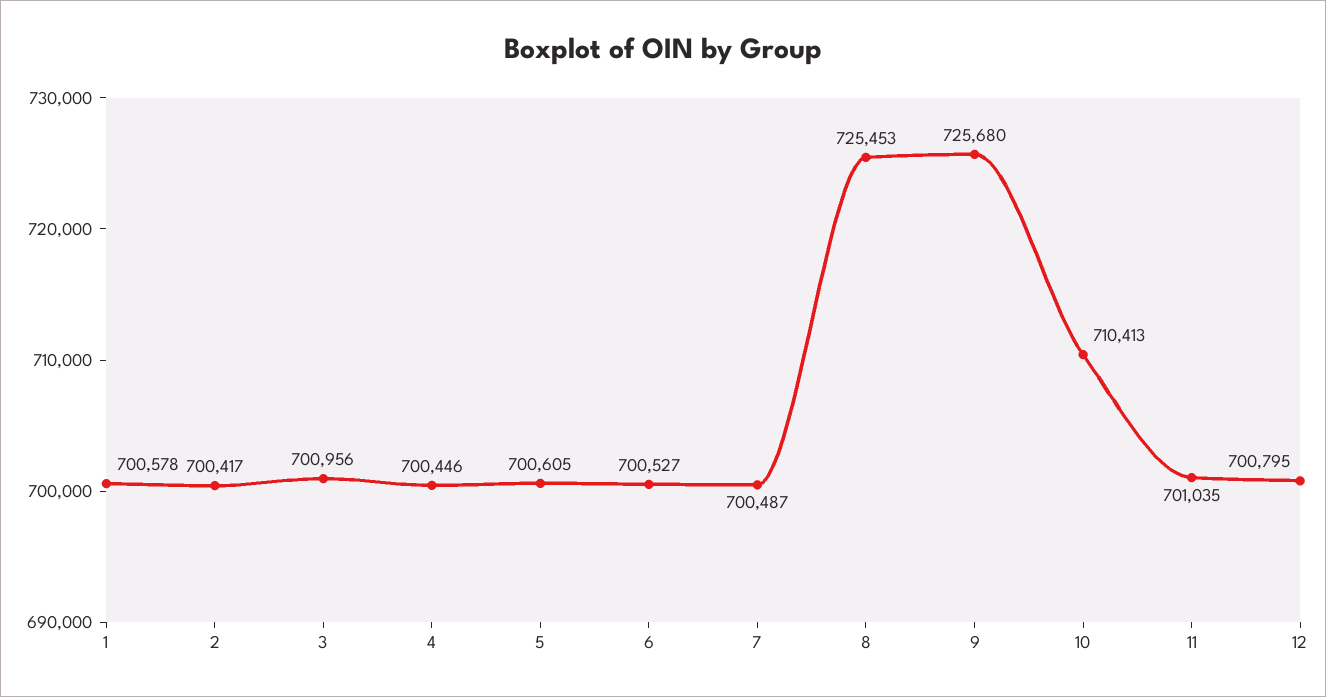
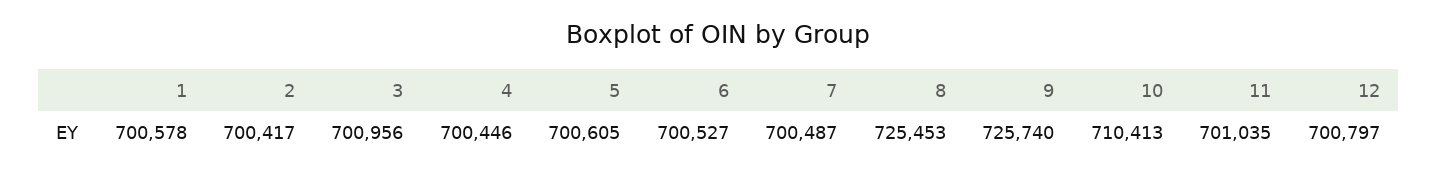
9: 725680 -> 725740
12: 700795 -> 700797

